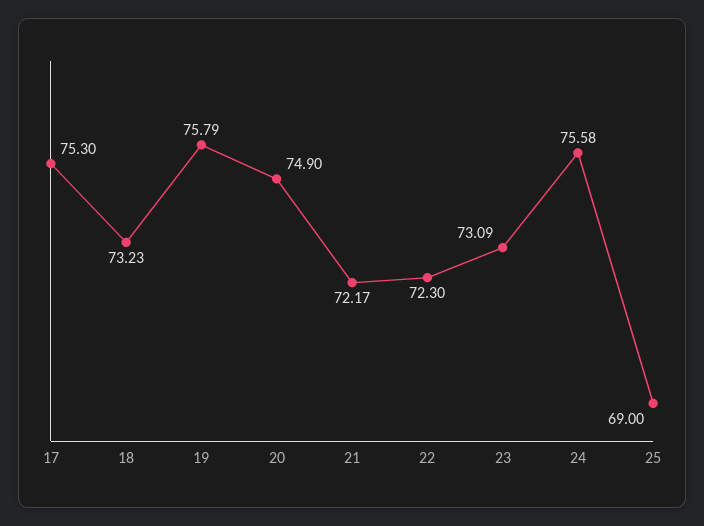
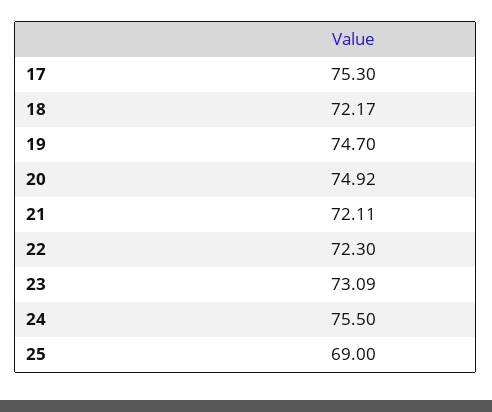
18: 73.23 -> 72.17
19: 75.79 -> 74.7
20: 74.9 -> 74.92
21: 72.17 -> 72.11
24: 75.58 -> 75.5

